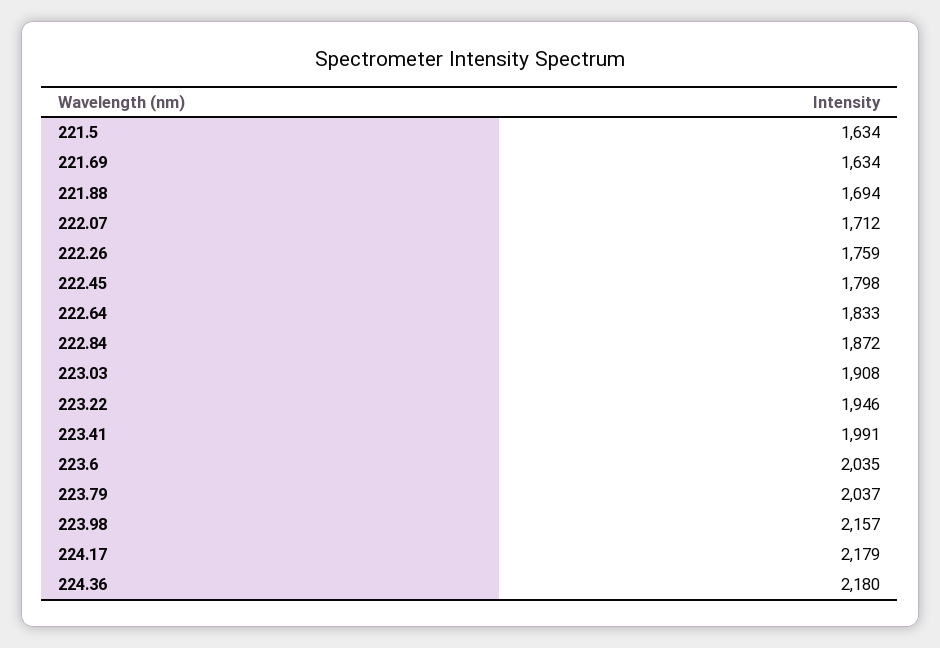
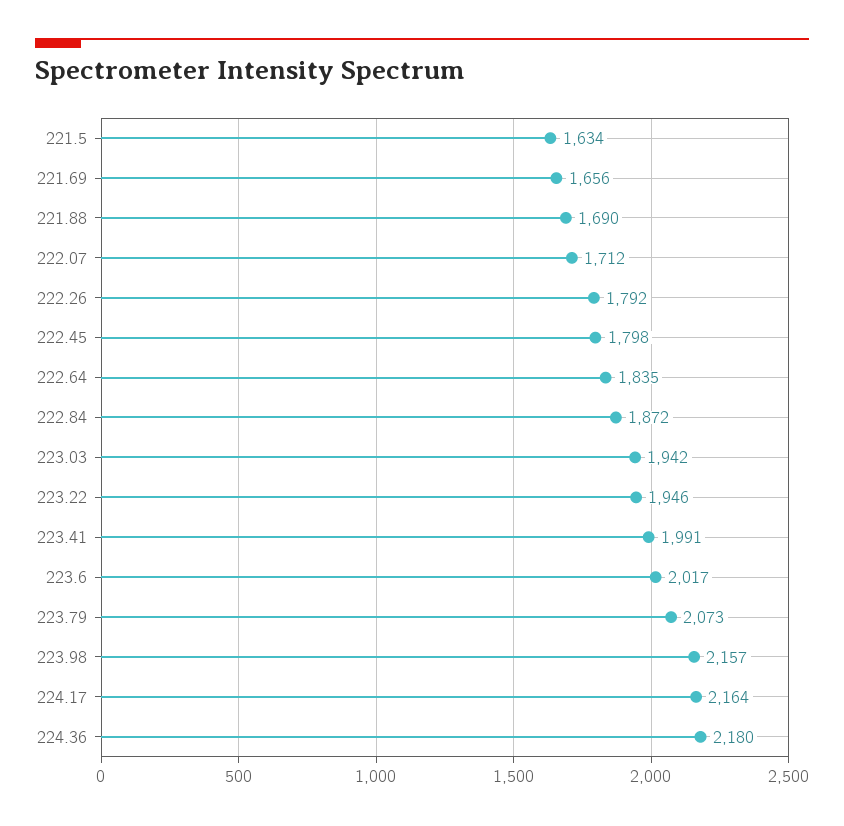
221.69: 1634 -> 1656
221.88: 1694 -> 1690
222.26: 1759 -> 1792
222.64: 1833 -> 1835
223.03: 1908 -> 1942
223.6: 2035 -> 2017
223.79: 2037 -> 2073
224.17: 2179 -> 2164

